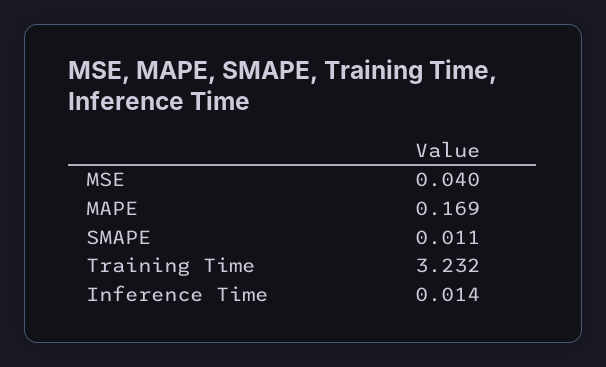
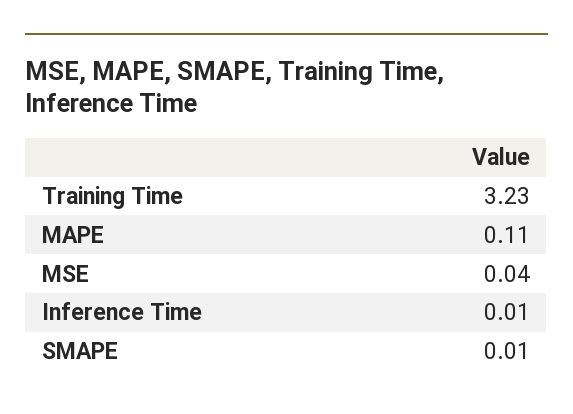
MAPE: 0.169 -> 0.11

